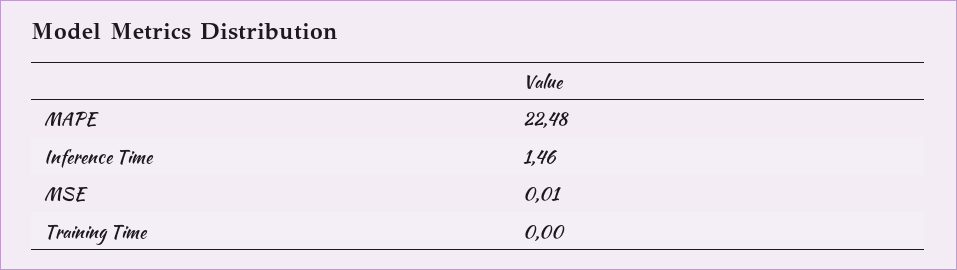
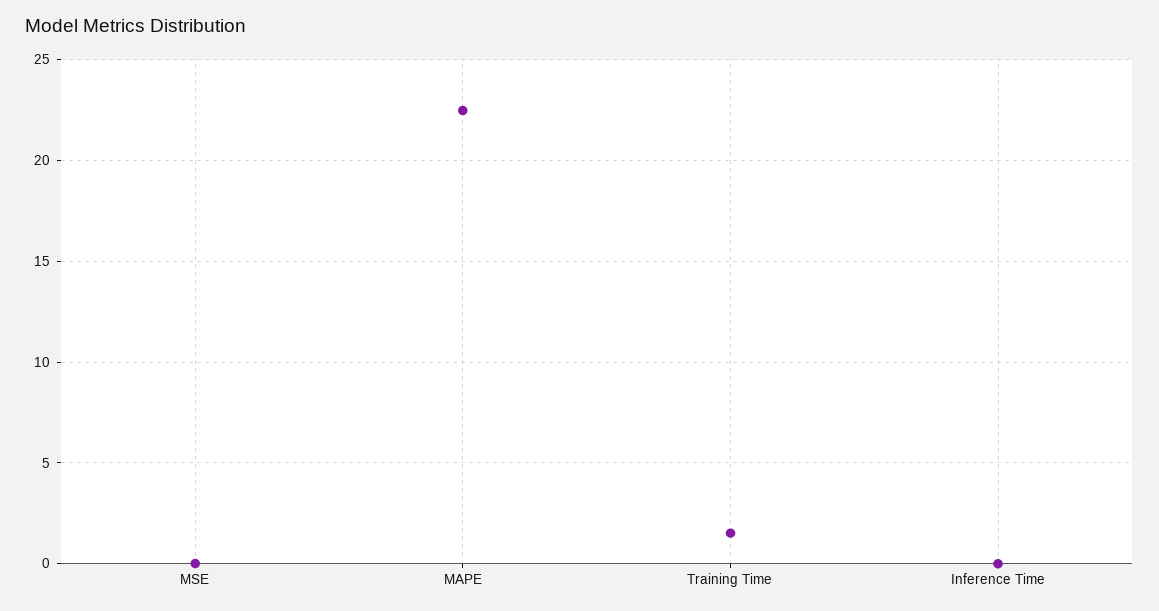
Inference Time: 1.46 -> 0
Training Time: 0 -> 1.5

